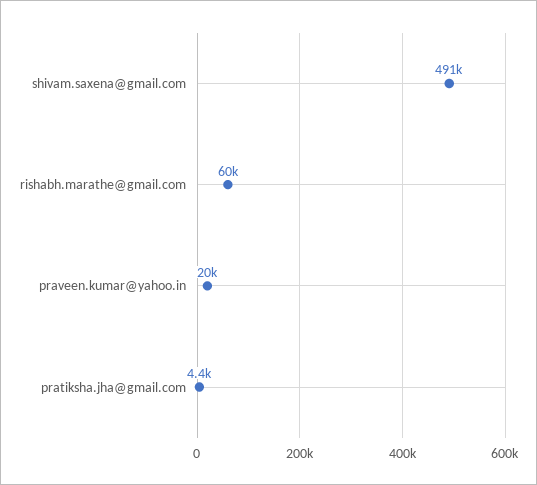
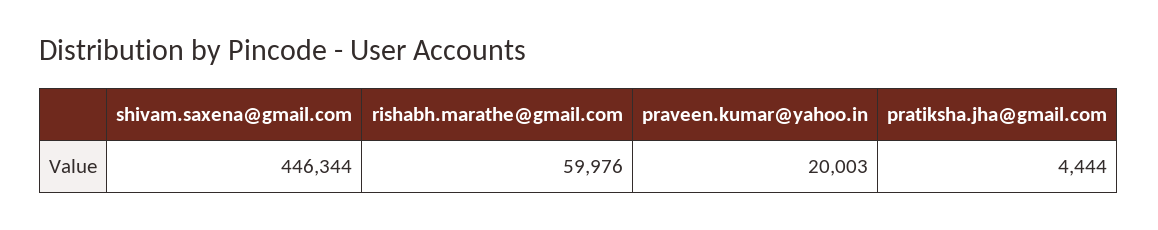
shivam.saxena@gmail.com: 491000 -> 446344

